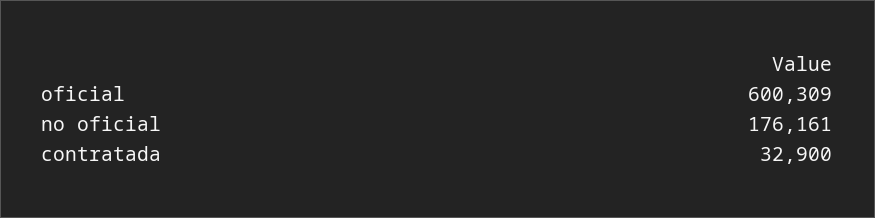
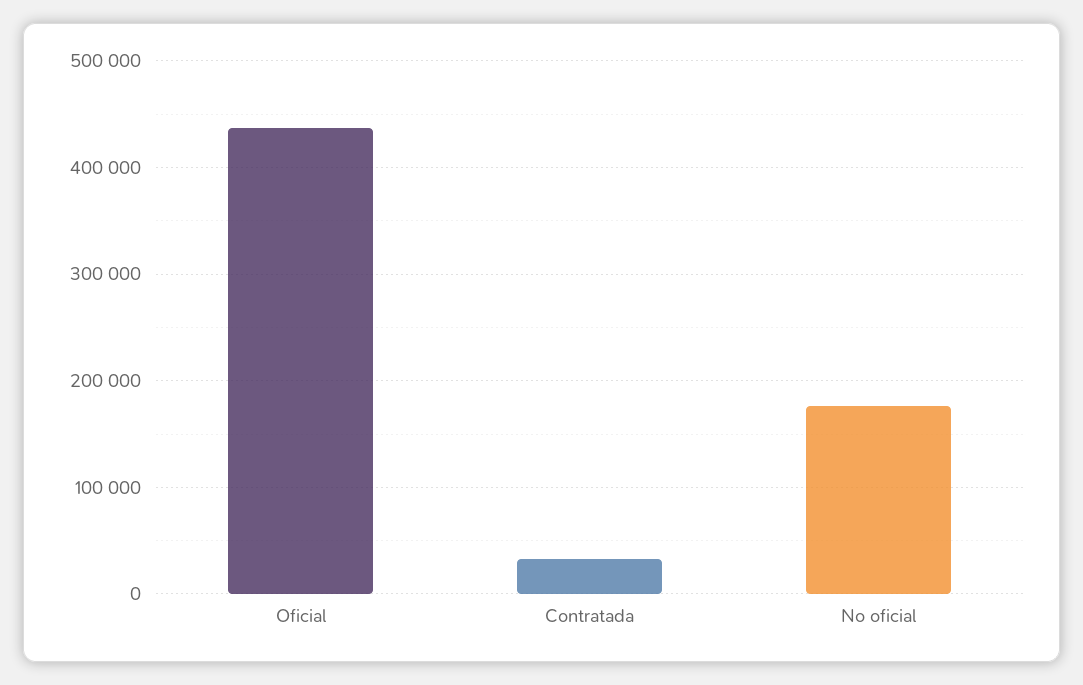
oficial: 600309 -> 440000

